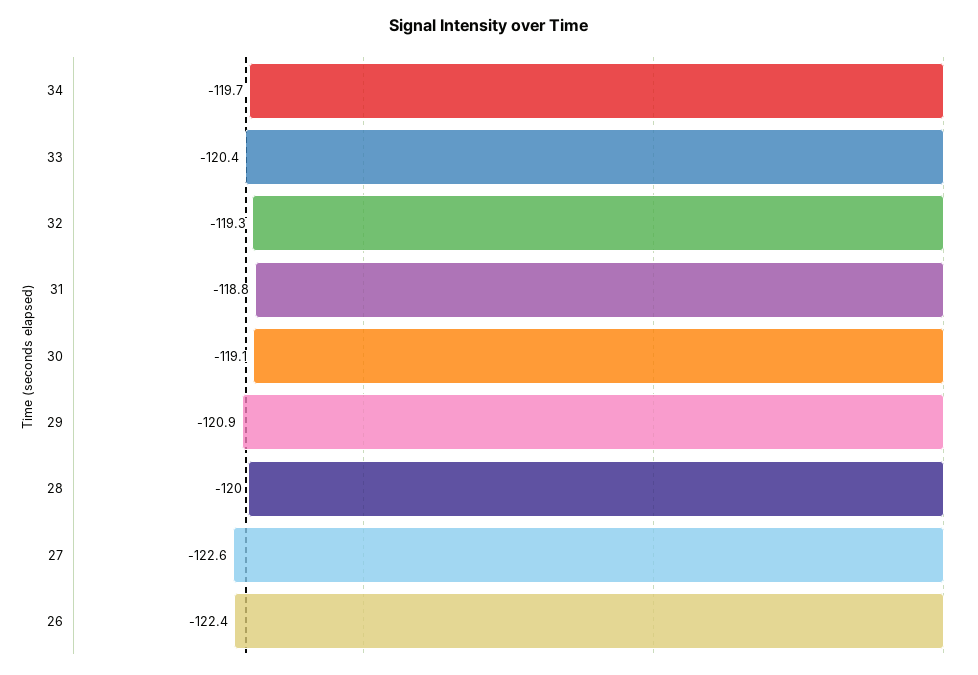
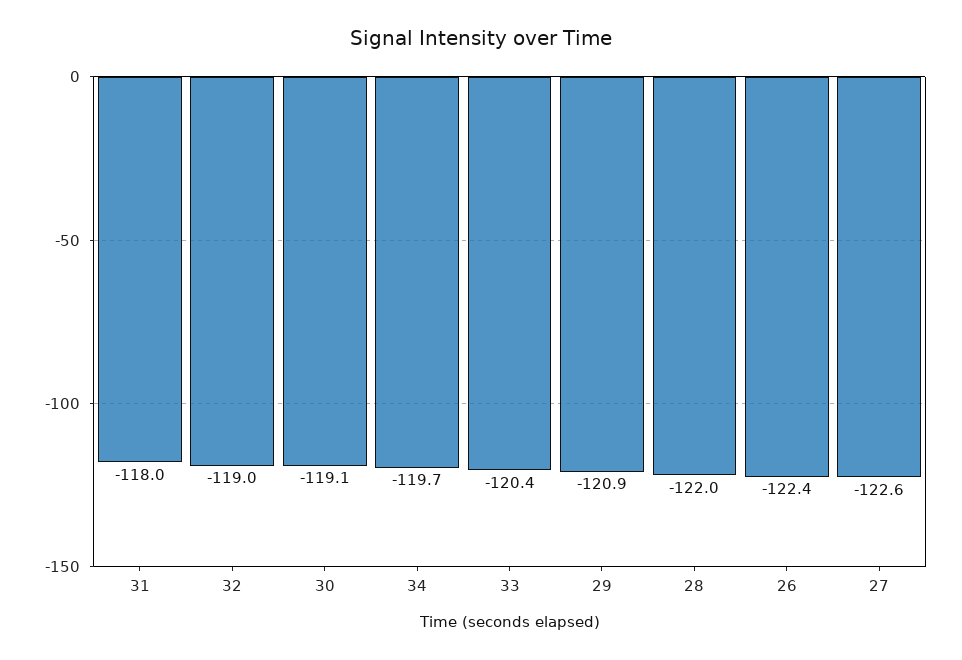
32: -119.3 -> -119
31: -118.8 -> -118
28: -120 -> -122

